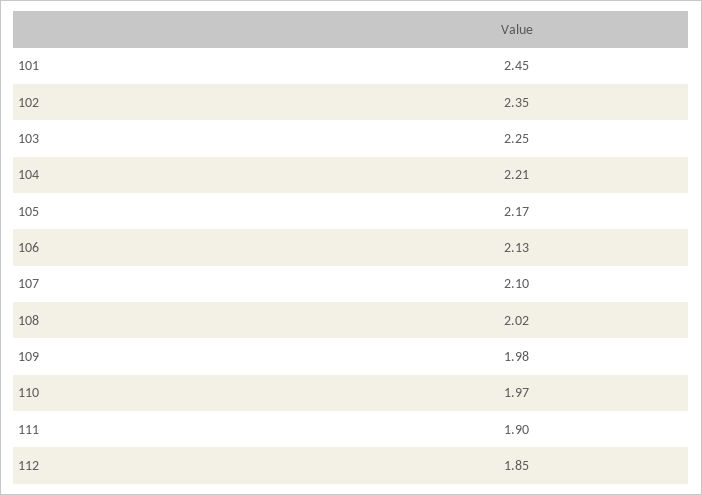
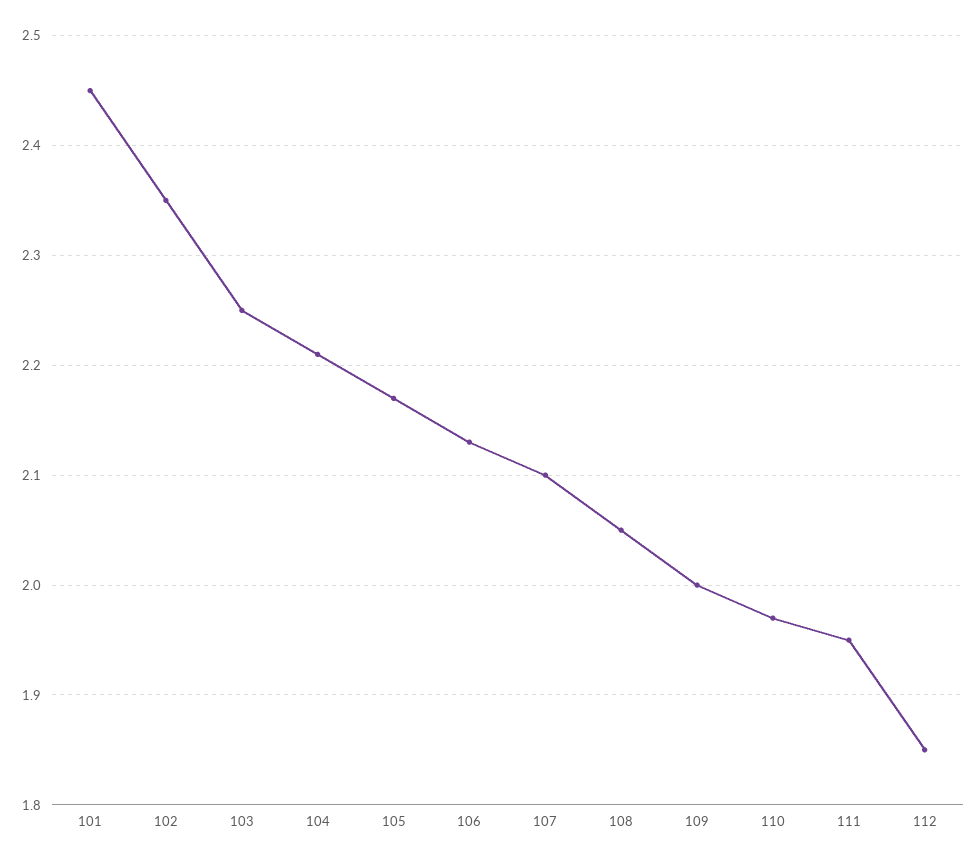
108: 2.02 -> 2.05
109: 1.98 -> 2
111: 1.9 -> 1.95

